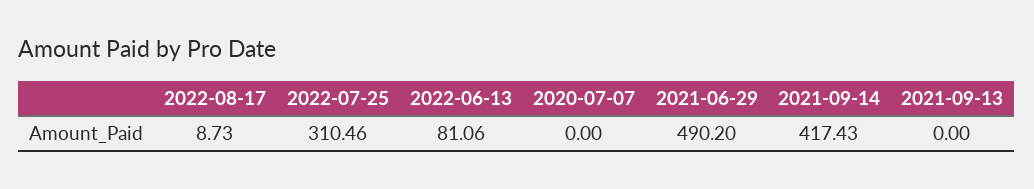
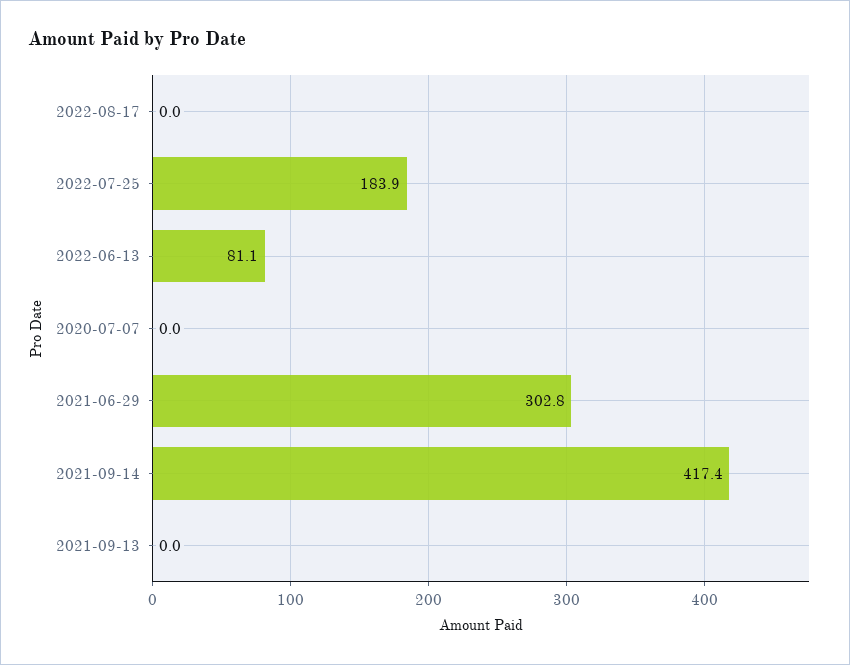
2022-08-17: 8.73 -> 0
2022-07-25: 310.46 -> 183.9
2021-06-29: 490.2 -> 302.8

